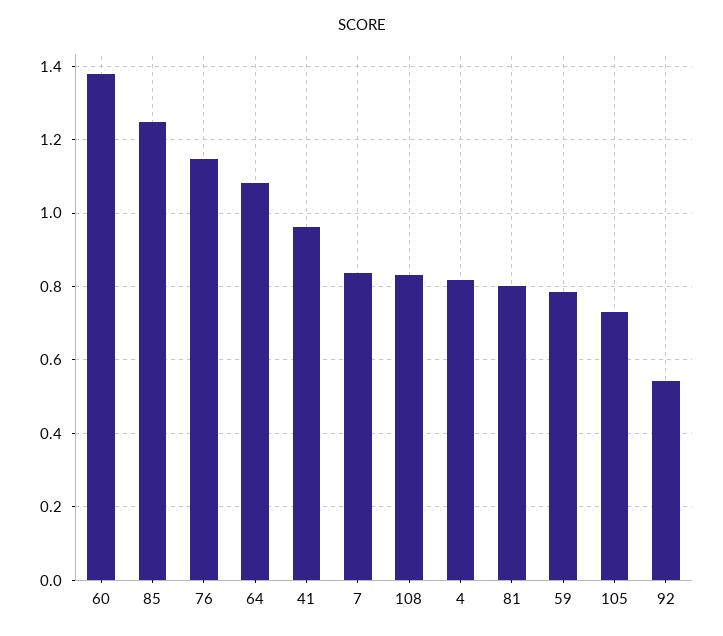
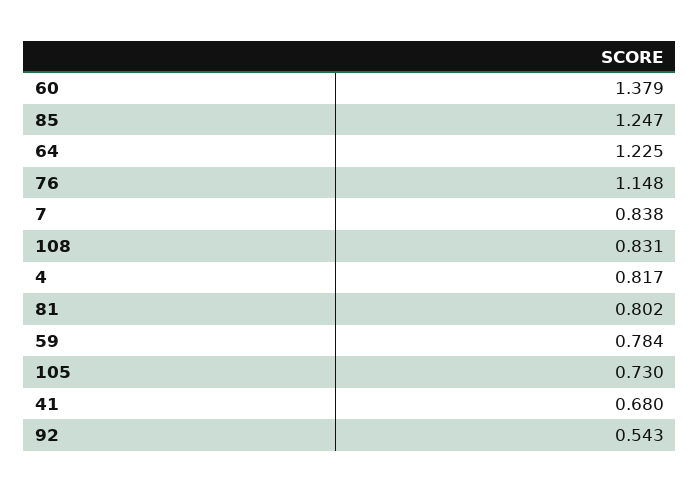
64: 1.08 -> 1.225
41: 0.96 -> 0.68

